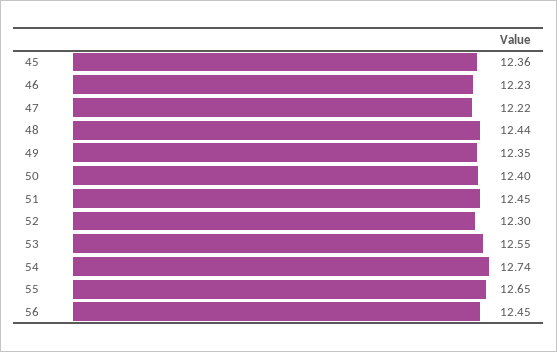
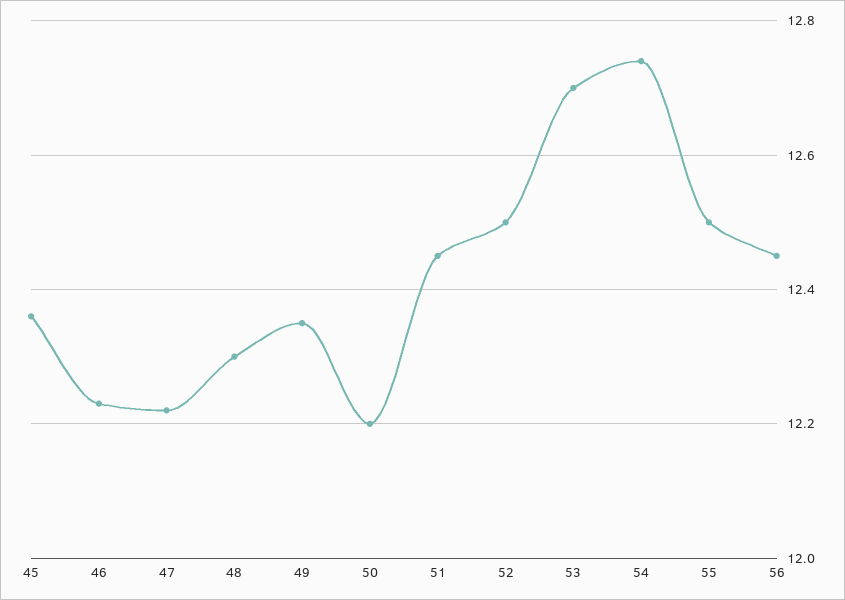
48: 12.44 -> 12.3
50: 12.4 -> 12.2
52: 12.3 -> 12.5
53: 12.55 -> 12.7
55: 12.65 -> 12.5

